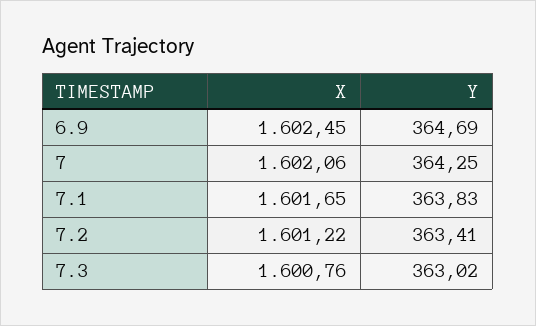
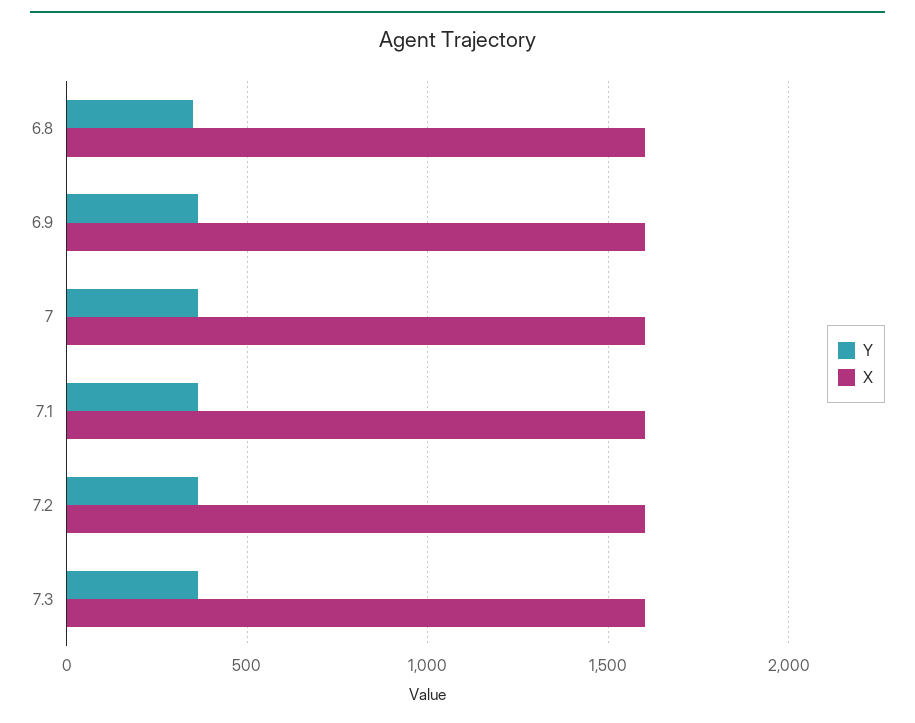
Y, 6.8: none -> 350
X, 6.8: none -> 1600

